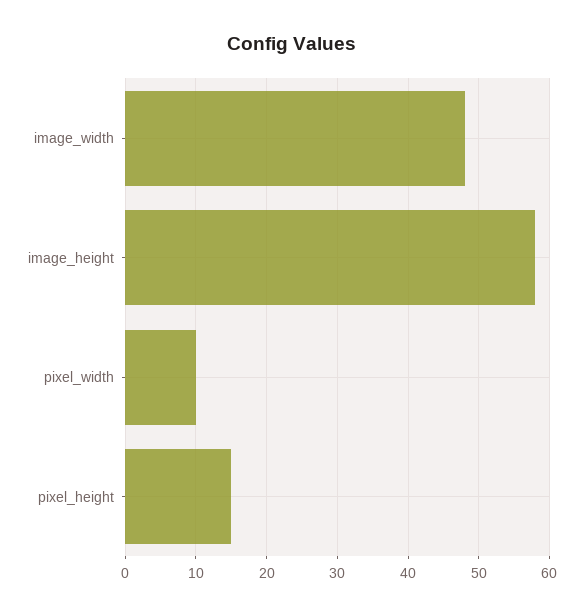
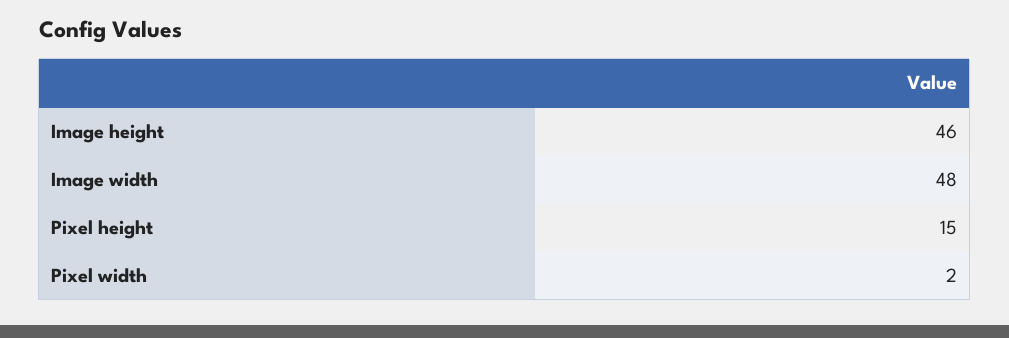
image_height: 58 -> 46
pixel_width: 10 -> 2

